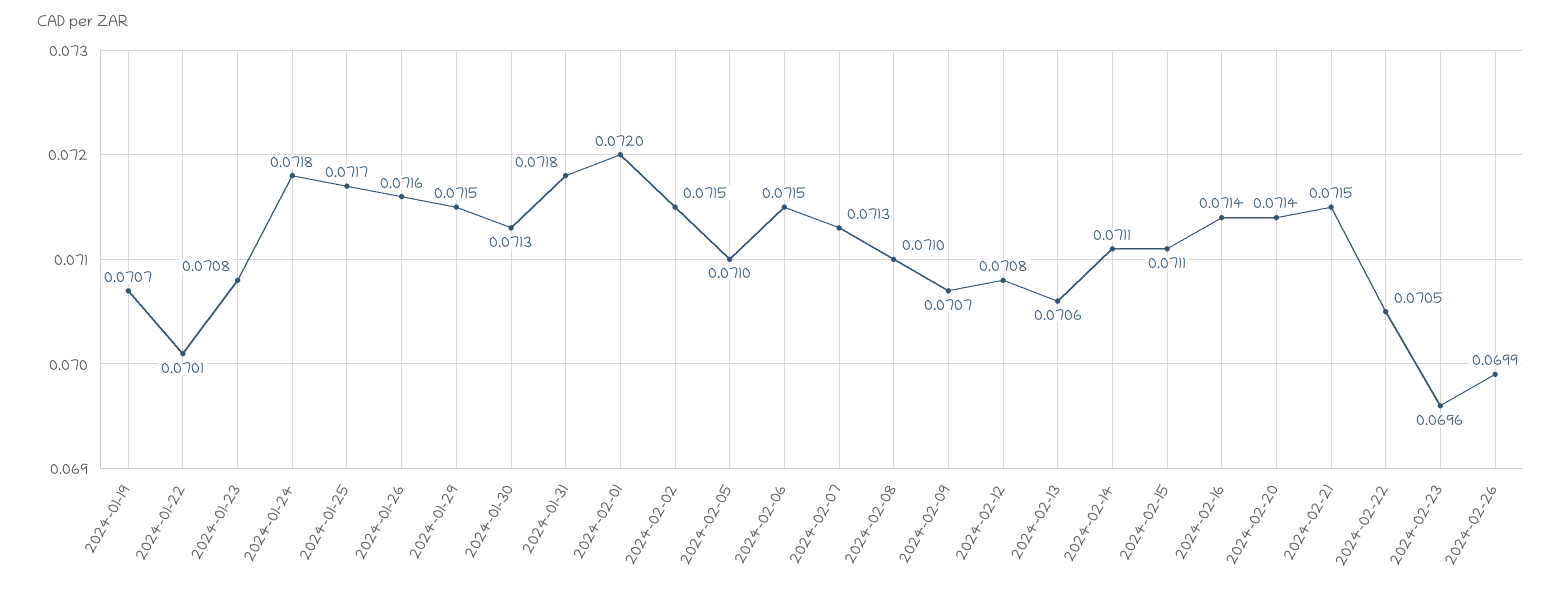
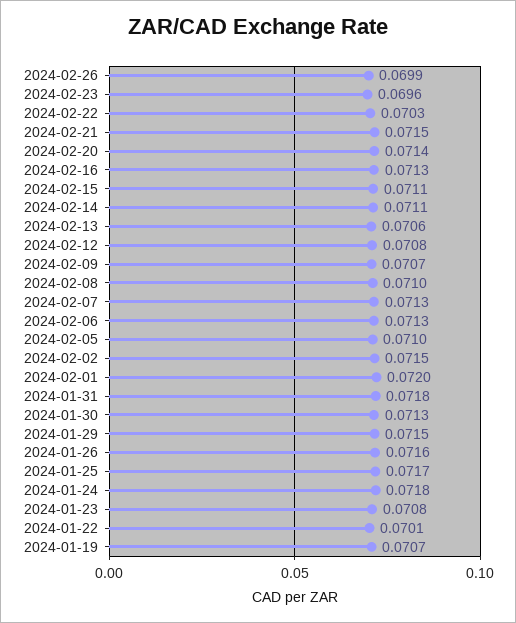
2024-02-06: 0.0715 -> 0.0713
2024-02-16: 0.0714 -> 0.0713
2024-02-22: 0.0705 -> 0.0703

